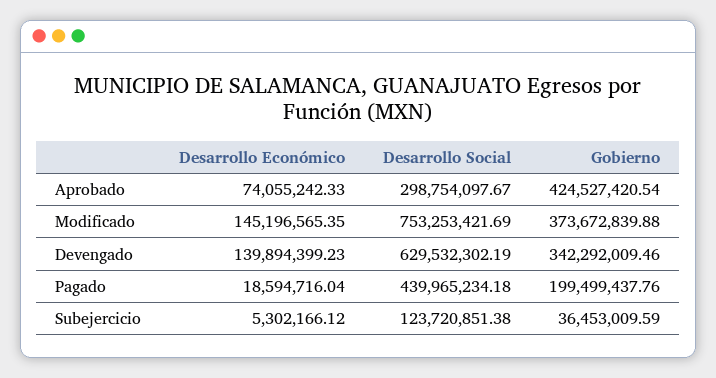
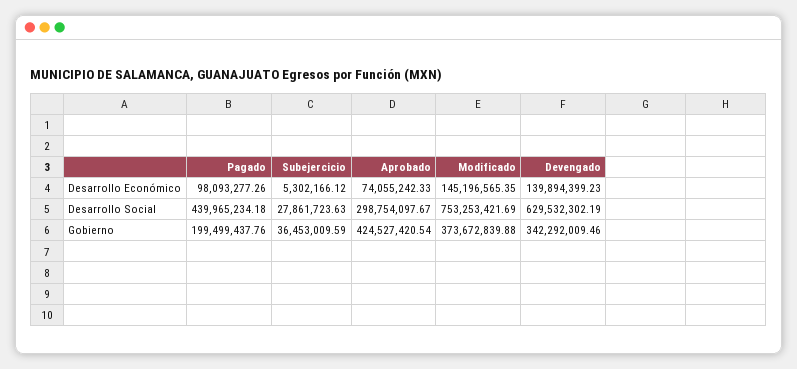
Desarrollo Económico, Pagado: 18594716.04 -> 98093277.26
Desarrollo Social, Subejercicio: 123720851.38 -> 27861723.63

